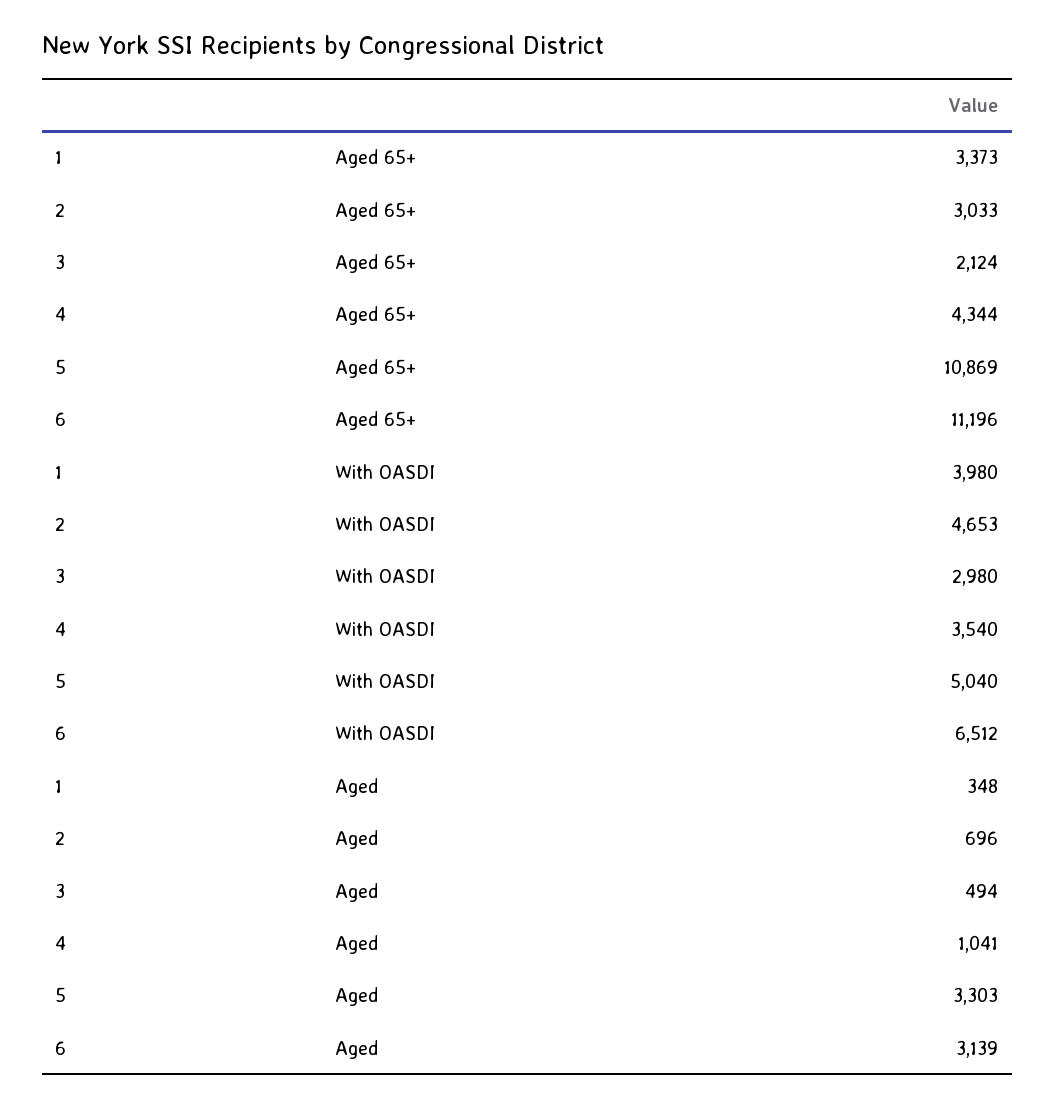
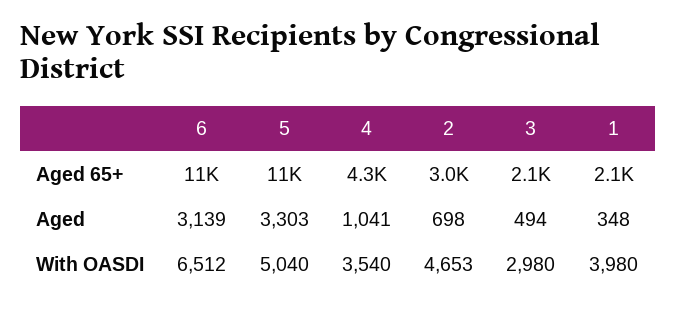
1, Aged 65+: 3373 -> 2100
2, Aged: 696 -> 698

